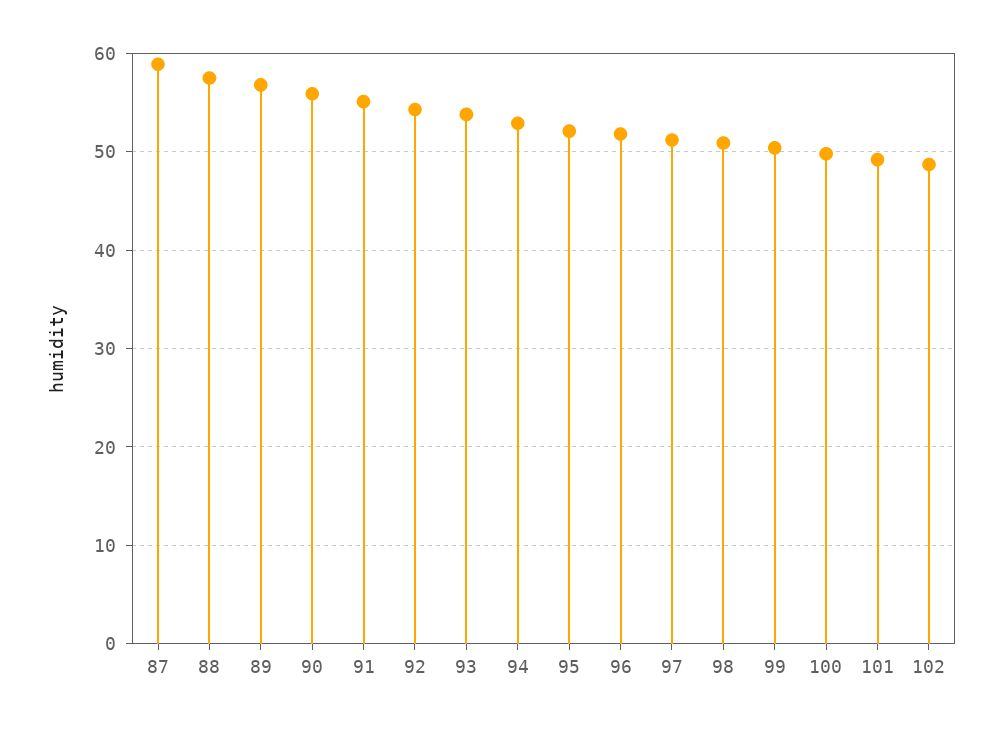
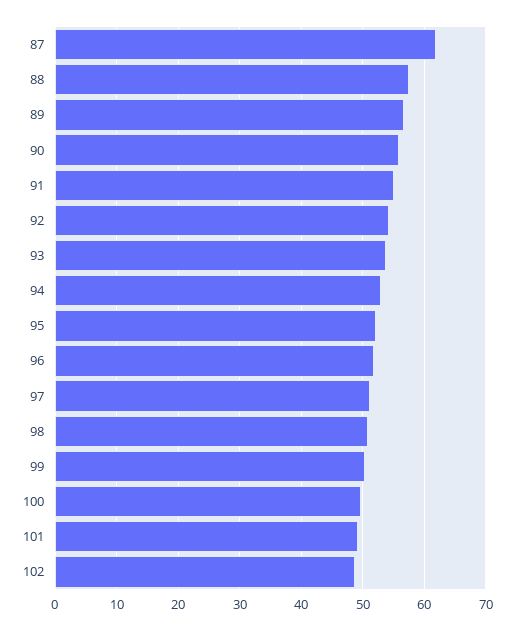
87: 59 -> 62

